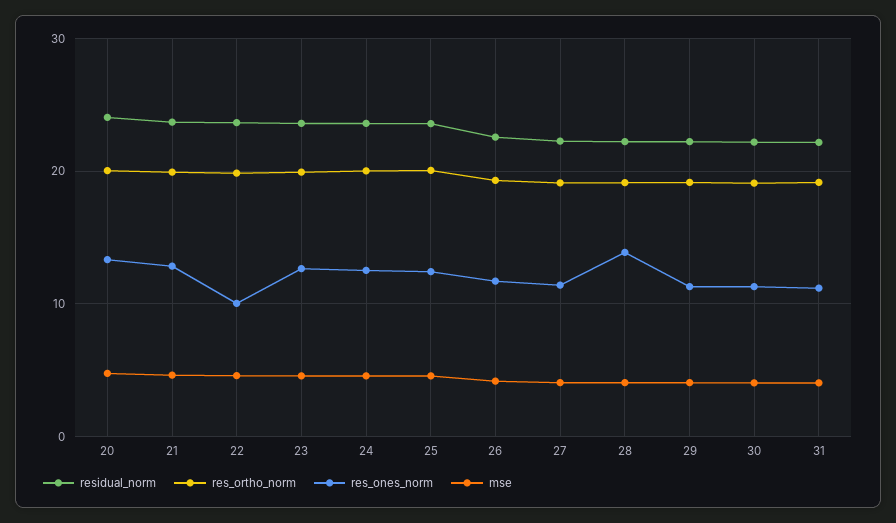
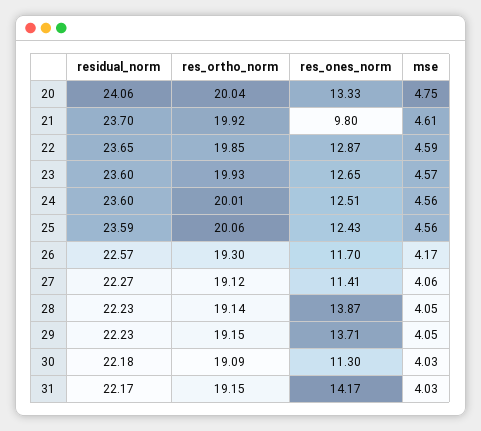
res_ones_norm, 21: 13 -> 9.8
res_ones_norm, 22: 10 -> 12.87
res_ones_norm, 29: 11 -> 13.71
res_ones_norm, 31: 11 -> 14.17

